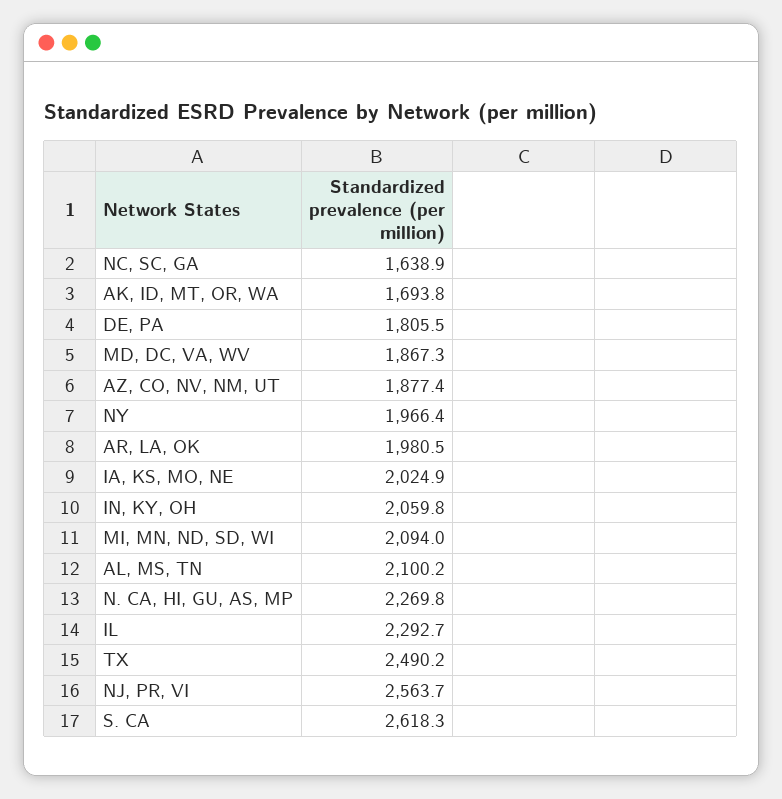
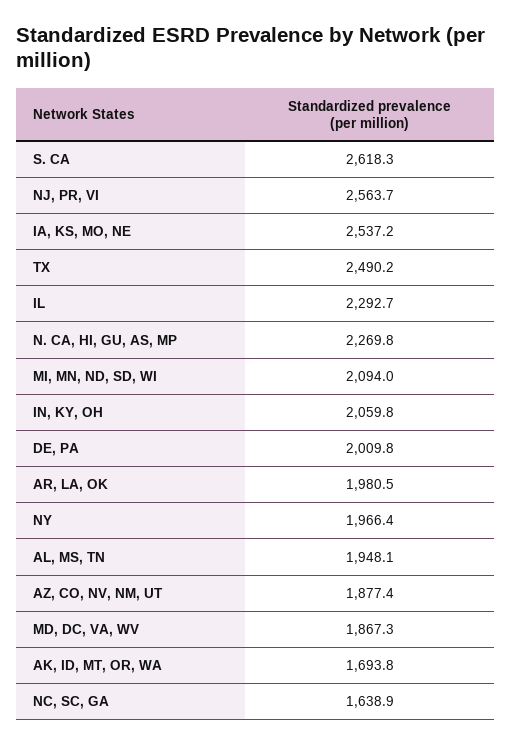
DE, PA: 1805.5 -> 2009.8
IA, KS, MO, NE: 2024.9 -> 2537.2
AL, MS, TN: 2100.2 -> 1948.1

